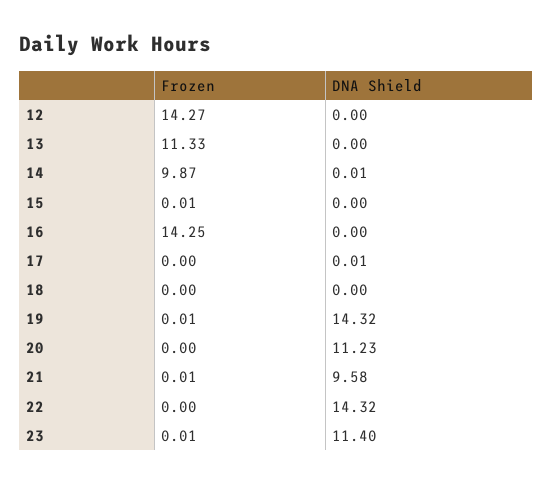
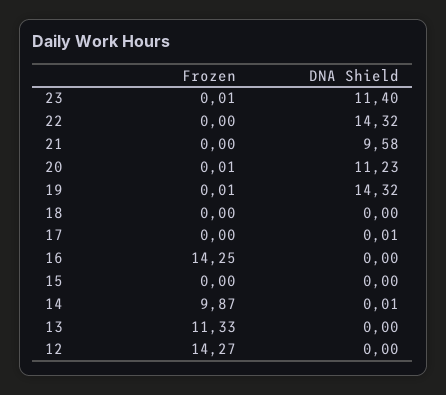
Frozen, 15: 0.01 -> 0
Frozen, 20: 0 -> 0.01
Frozen, 21: 0.01 -> 0

